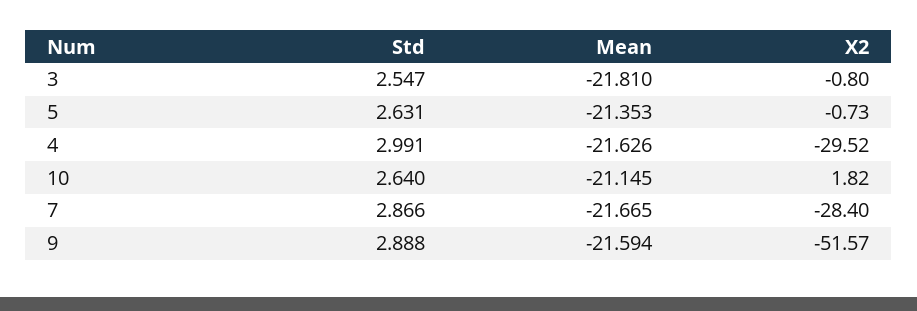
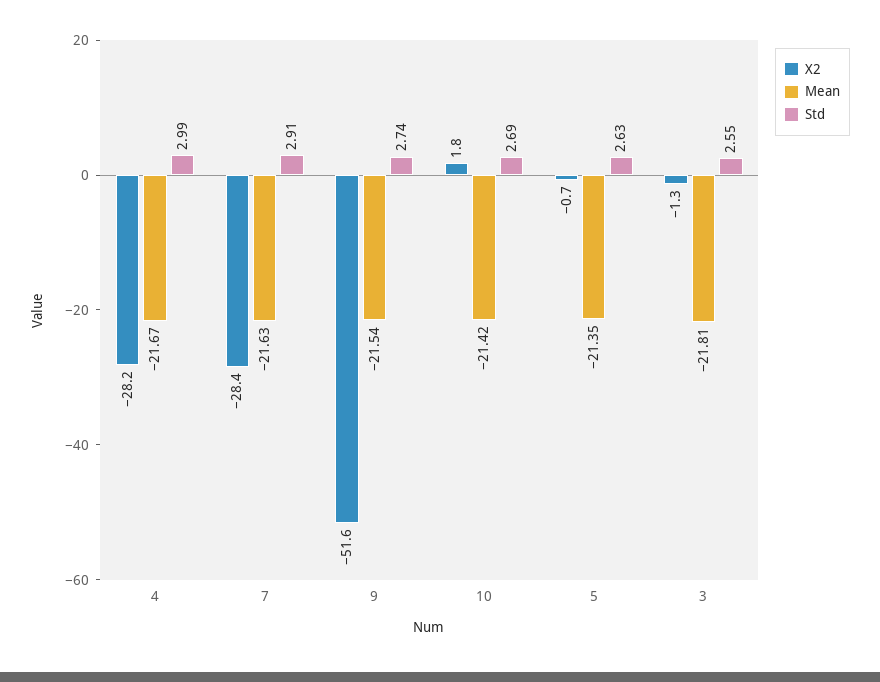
X2, 3: -0.8 -> -1.3
Mean, 4: -21.626 -> -21.67
X2, 4: -29.52 -> -28.2
Std, 10: 2.64 -> 2.69
Mean, 10: -21.145 -> -21.42
Std, 7: 2.866 -> 2.91
Mean, 7: -21.665 -> -21.63
Std, 9: 2.888 -> 2.74
Mean, 9: -21.594 -> -21.54

